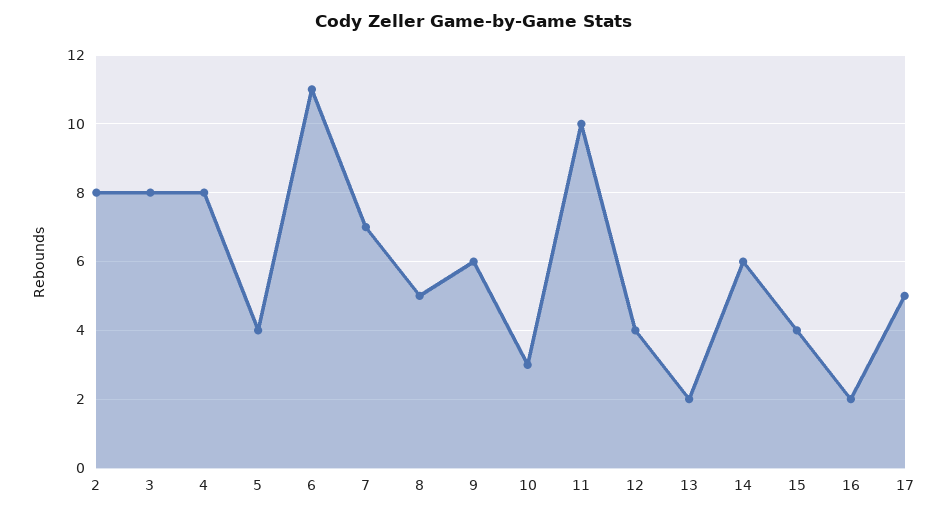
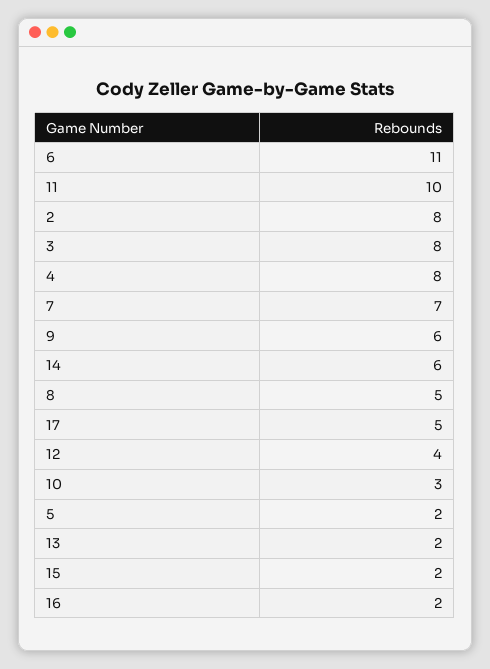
5: 4 -> 2
15: 4 -> 2

